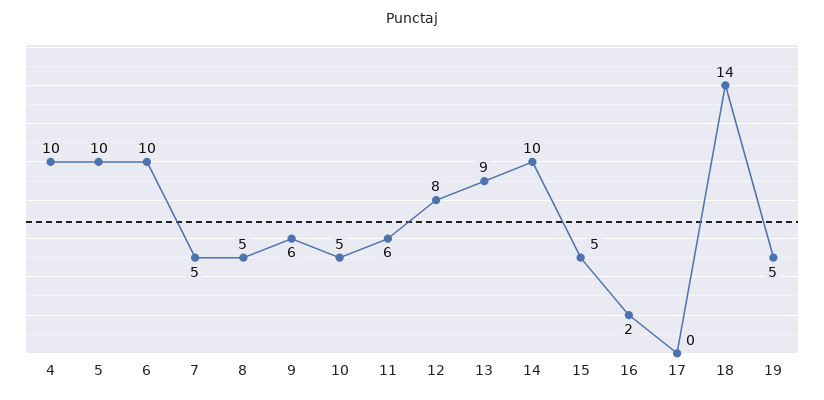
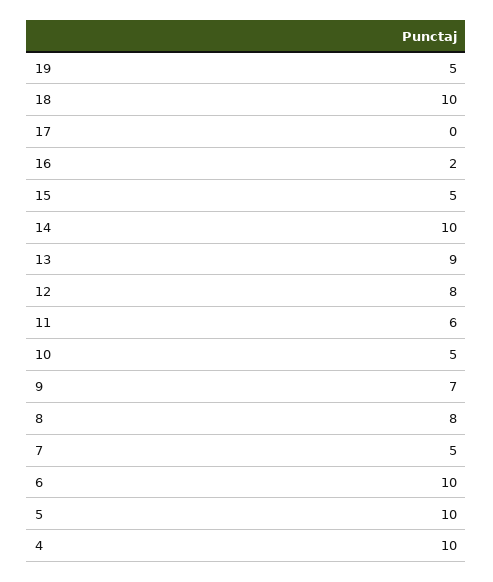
8: 5 -> 8
9: 6 -> 7
18: 14 -> 10

